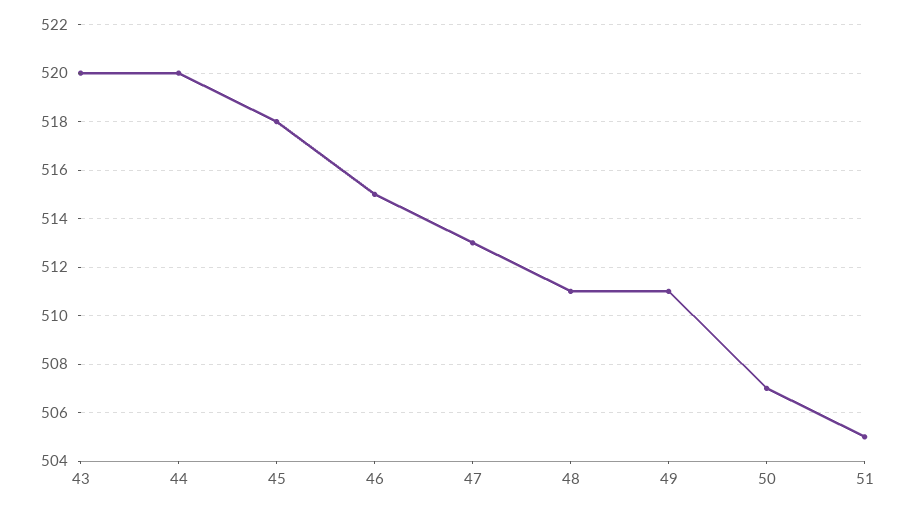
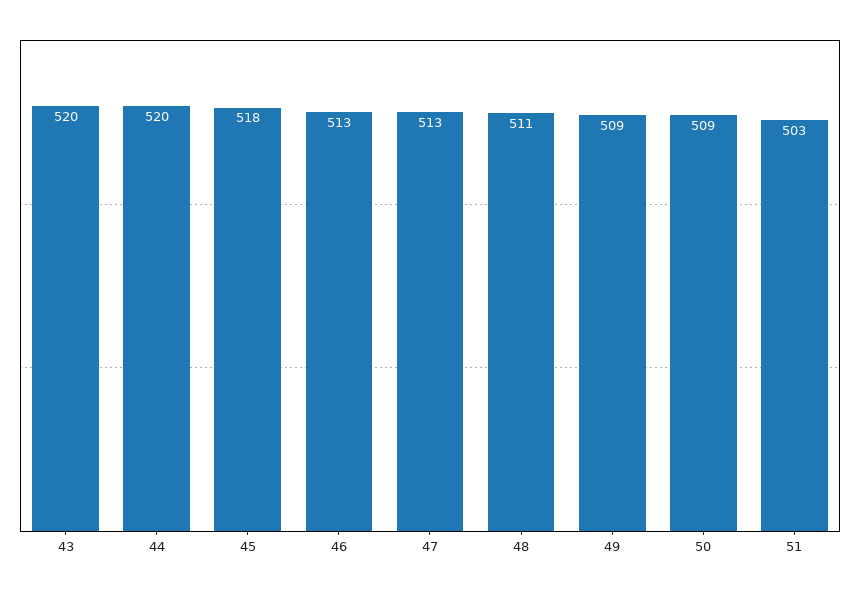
46: 515 -> 513
49: 511 -> 509
50: 507 -> 509
51: 505 -> 503

